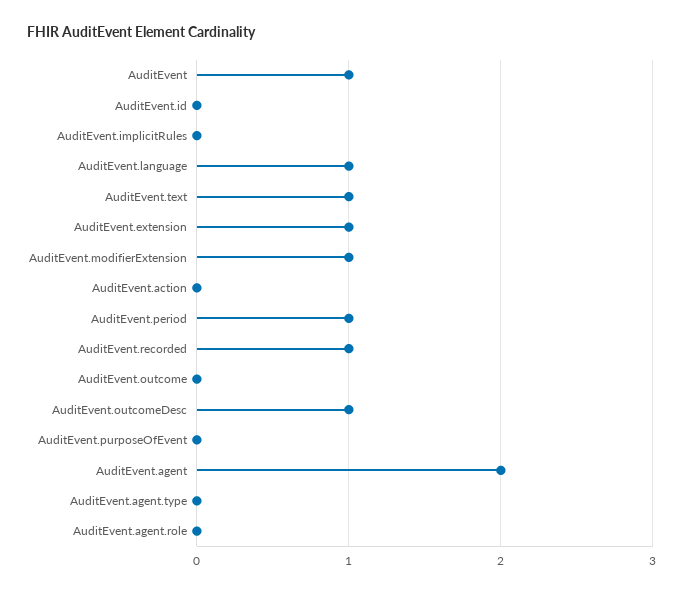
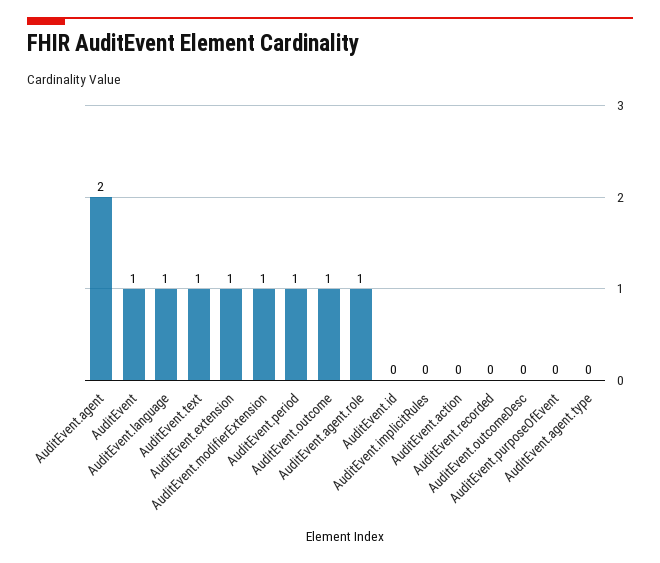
AuditEvent.recorded: 1 -> 0
AuditEvent.outcome: 0 -> 1
AuditEvent.outcomeDesc: 1 -> 0
AuditEvent.agent.role: 0 -> 1

